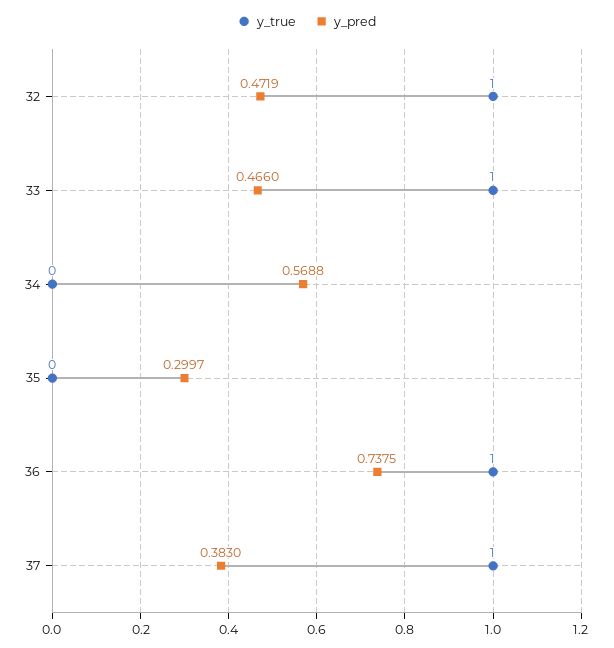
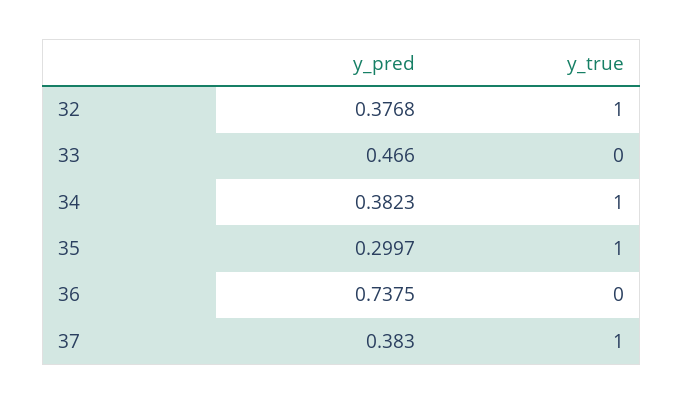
y_pred, 32: 0.4719 -> 0.3768
y_true, 33: 1 -> 0
y_true, 34: 0 -> 1
y_pred, 34: 0.5688 -> 0.3823
y_true, 35: 0 -> 1
y_true, 36: 1 -> 0

